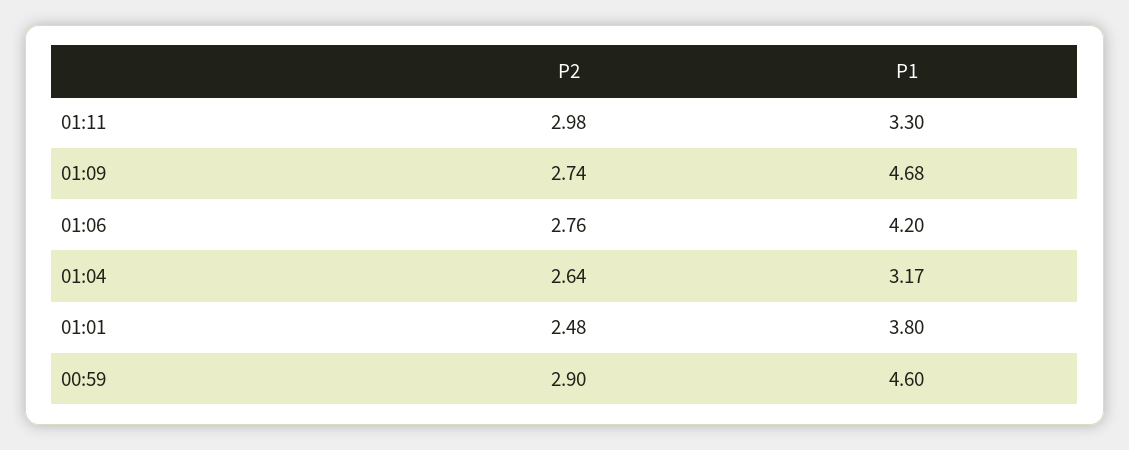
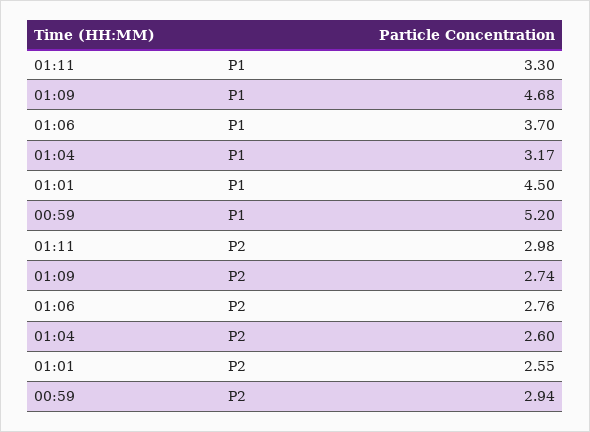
P1, 01:06: 4.2 -> 3.7
P2, 01:04: 2.64 -> 2.6
P2, 01:01: 2.48 -> 2.55
P1, 01:01: 3.8 -> 4.5
P2, 00:59: 2.9 -> 2.94
P1, 00:59: 4.6 -> 5.2

